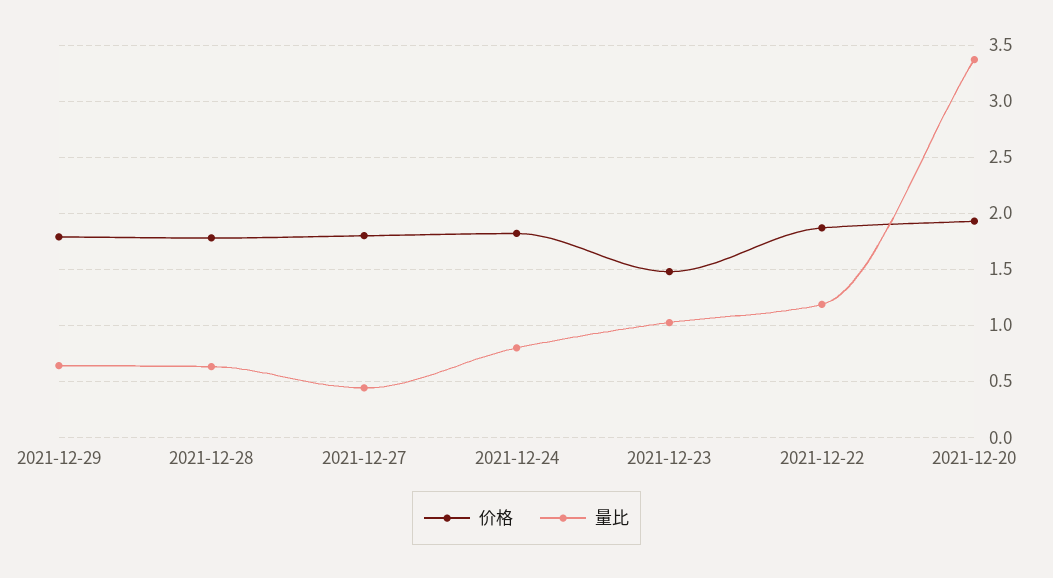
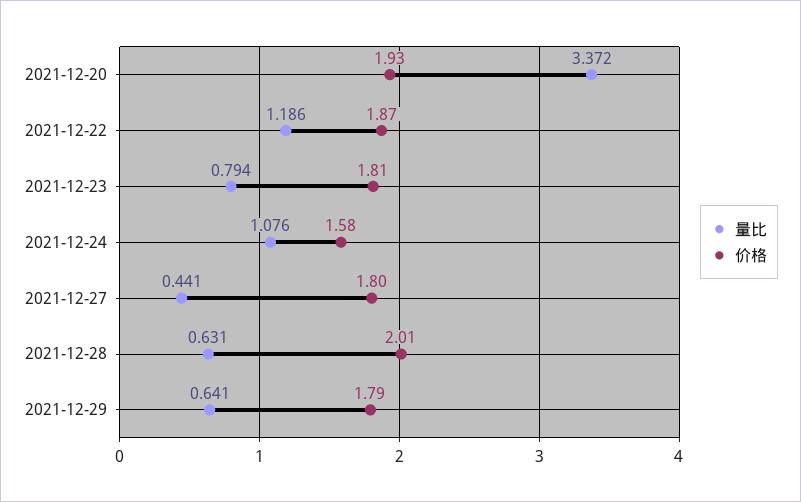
价格, 2021-12-28: 1.8 -> 2.01
价格, 2021-12-24: 1.8 -> 1.58
量比, 2021-12-24: 0.8 -> 1.076
价格, 2021-12-23: 1.5 -> 1.81
量比, 2021-12-23: 1 -> 0.794

